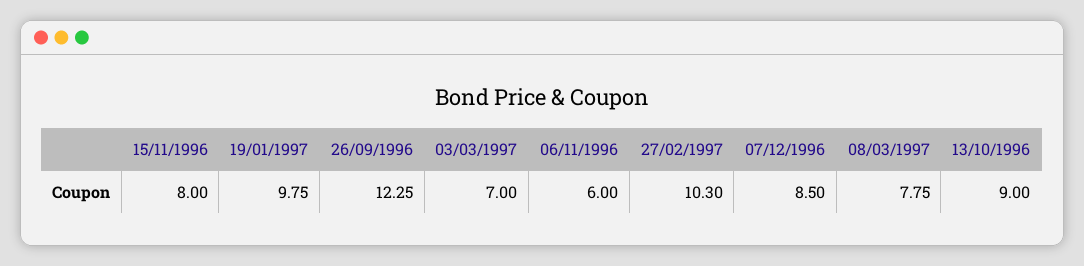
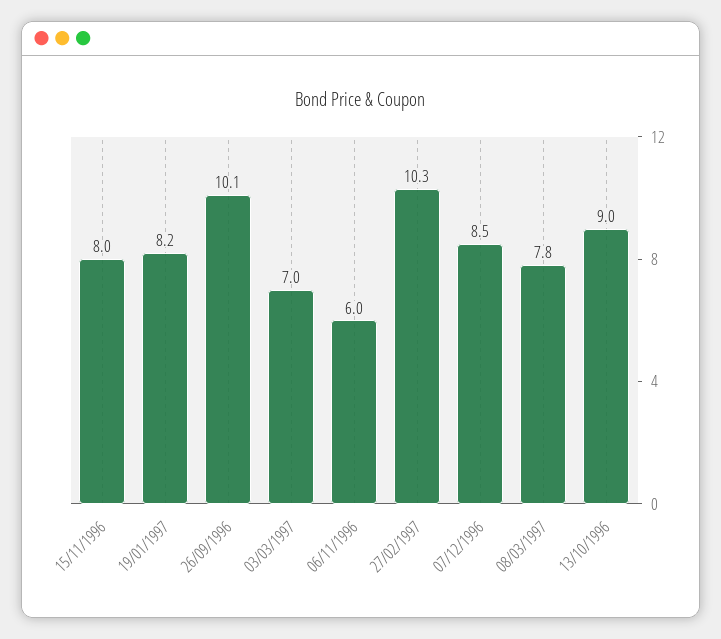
19/01/1997: 9.75 -> 8.2
26/09/1996: 12.25 -> 10.1

